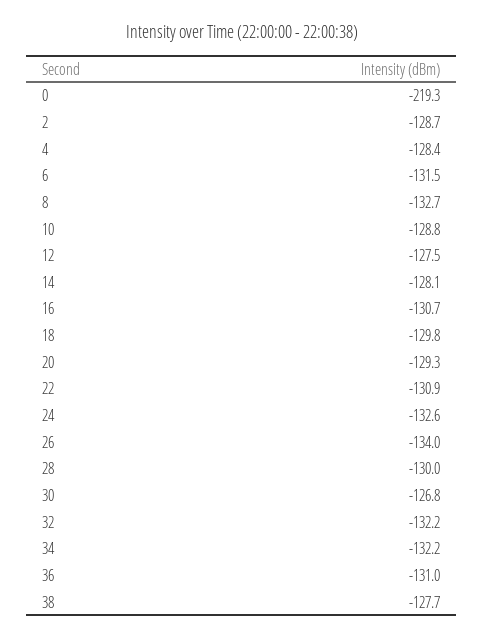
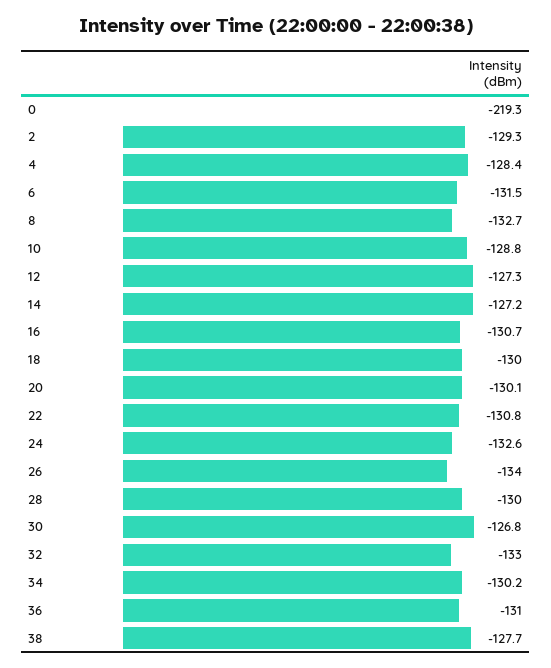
2: -128.7 -> -129.3
12: -127.5 -> -127.3
14: -128.1 -> -127.2
18: -129.8 -> -130
20: -129.3 -> -130.1
22: -130.9 -> -130.8
32: -132.2 -> -133
34: -132.2 -> -130.2

